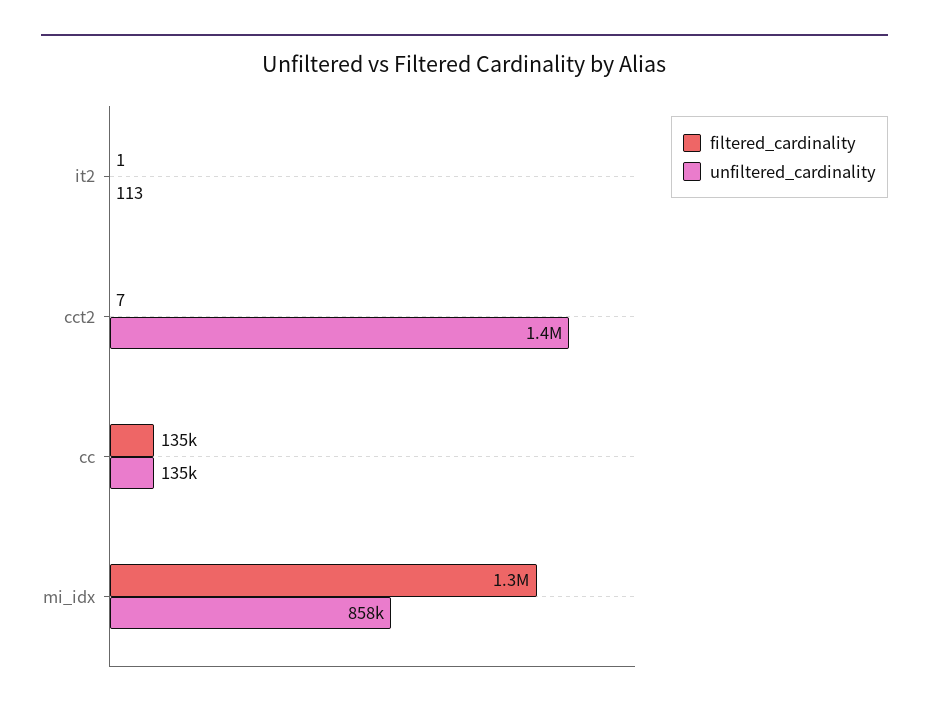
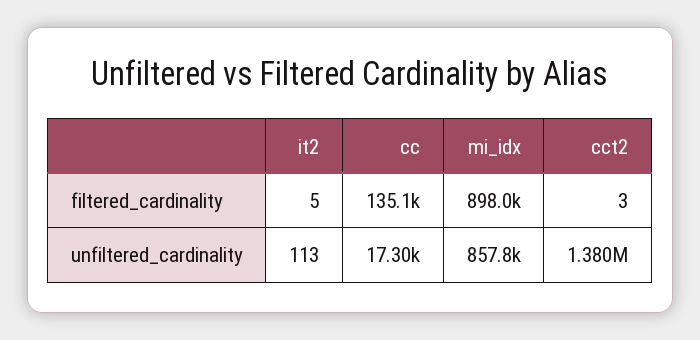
filtered_cardinality, it2: 1 -> 5
filtered_cardinality, cct2: 7 -> 3
unfiltered_cardinality, cc: 135000 -> 17300
filtered_cardinality, mi_idx: 1300000 -> 898000

